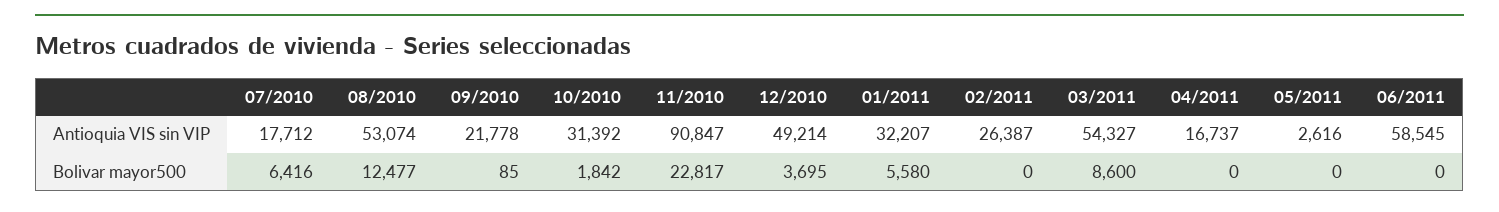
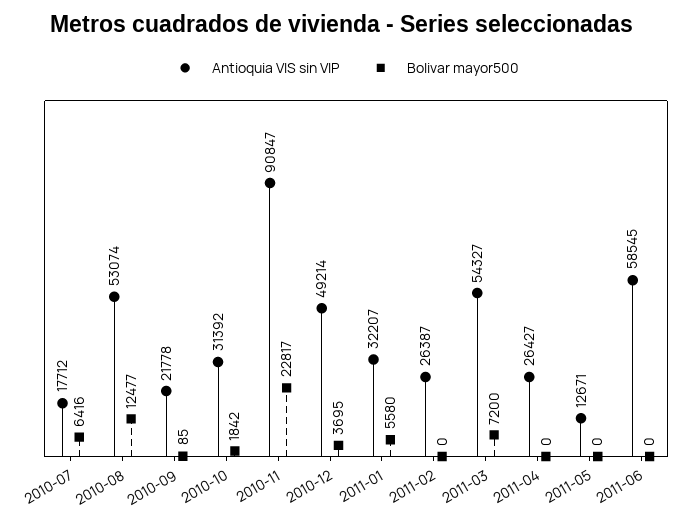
Antioquia VIS sin VIP, 04/2011: 16737 -> 26427
Antioquia VIS sin VIP, 05/2011: 2616 -> 12671
Bolivar mayor500, 03/2011: 8600 -> 7200

